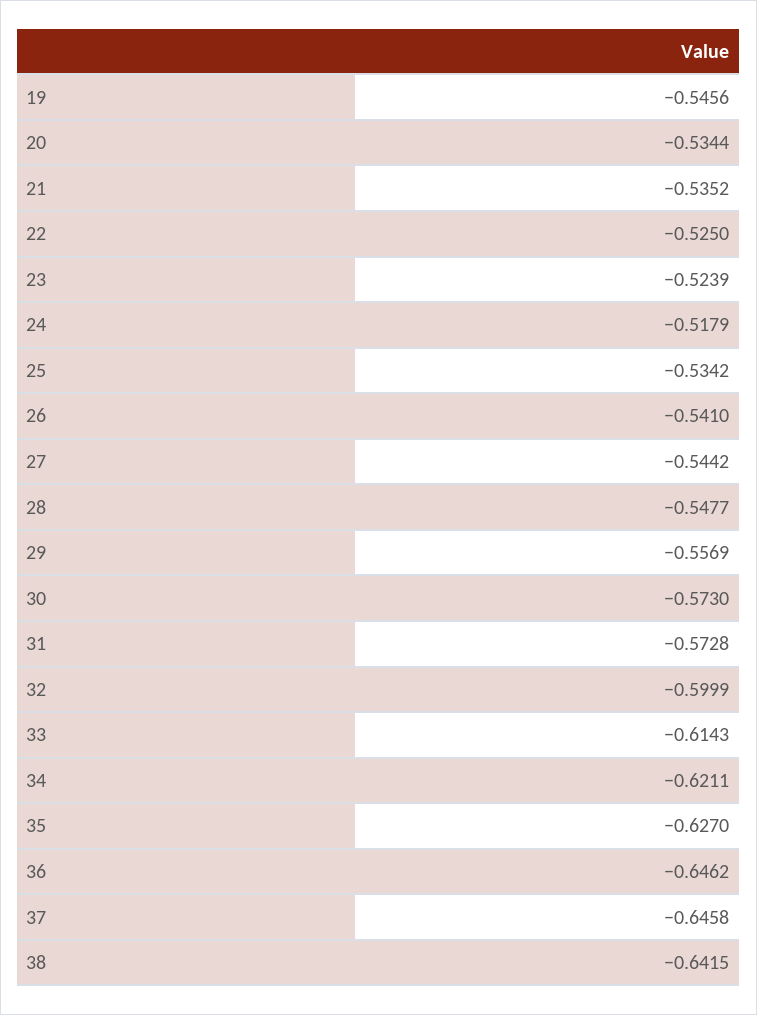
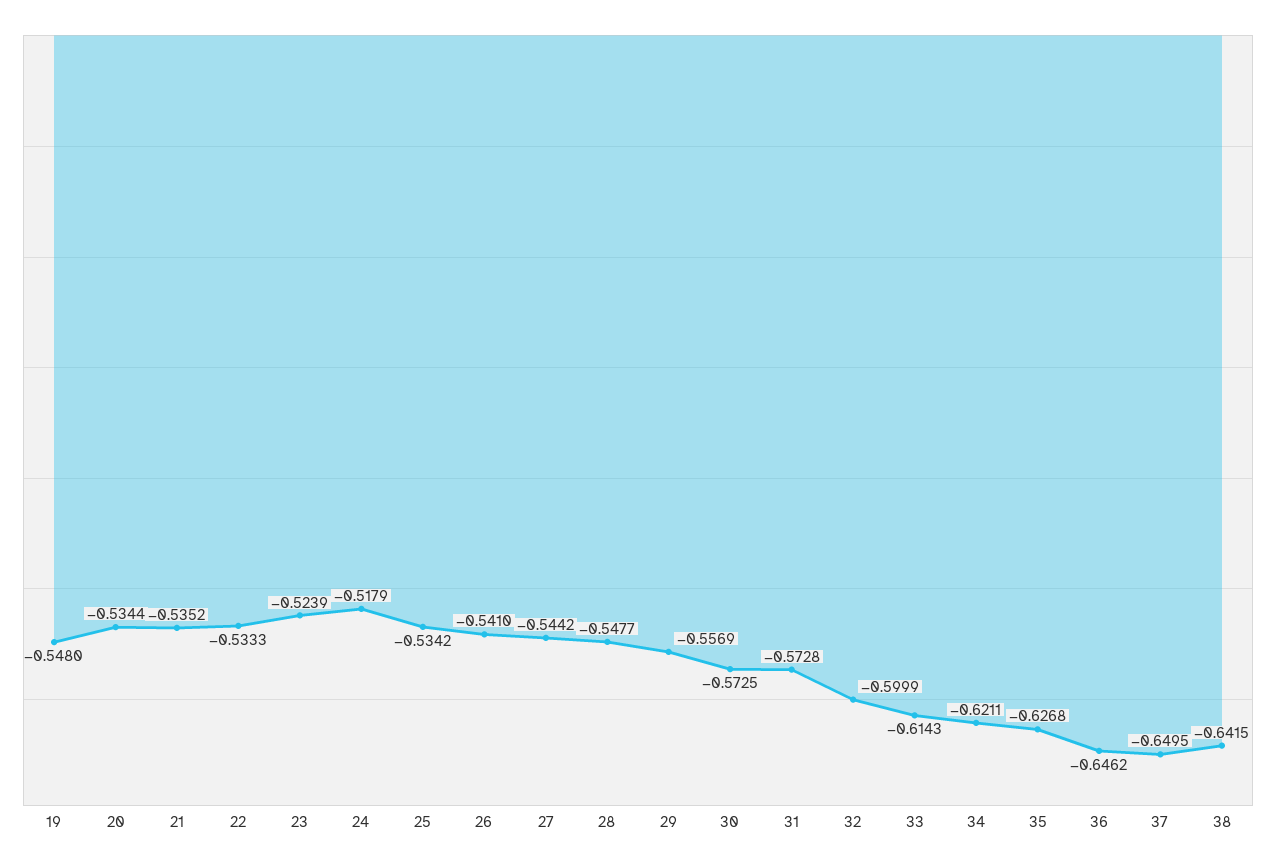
19: -0.5456 -> -0.548
22: -0.525 -> -0.5333
30: -0.573 -> -0.5725
35: -0.627 -> -0.6268
37: -0.6458 -> -0.6495

